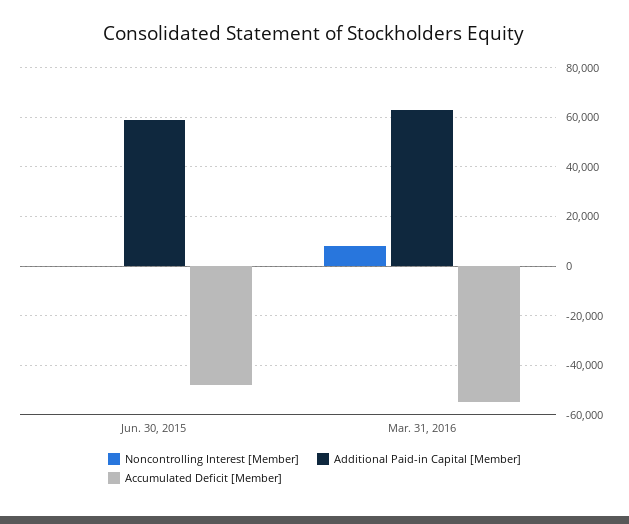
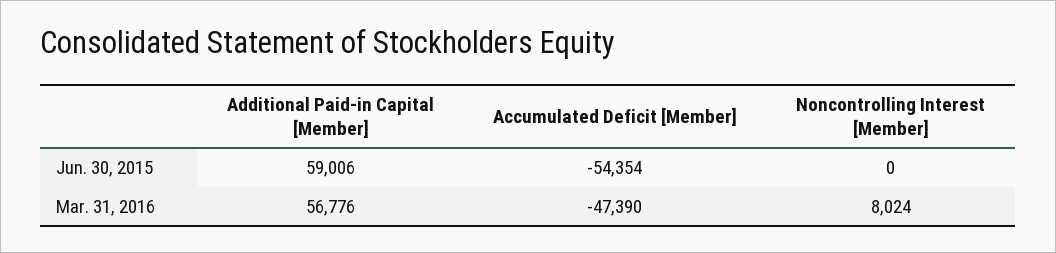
Accumulated Deficit [Member], Jun. 30, 2015: -47500 -> -54354
Additional Paid-in Capital [Member], Mar. 31, 2016: 62500 -> 56776
Accumulated Deficit [Member], Mar. 31, 2016: -55000 -> -47390

